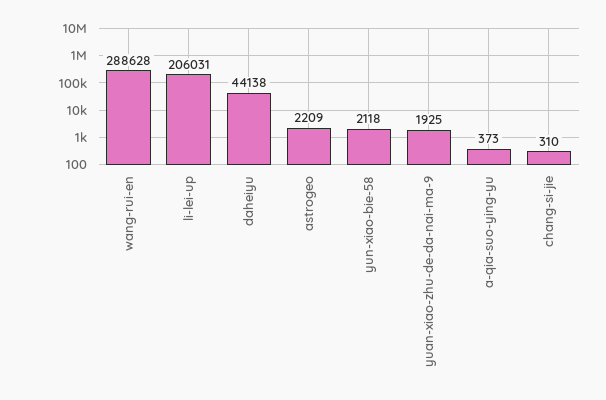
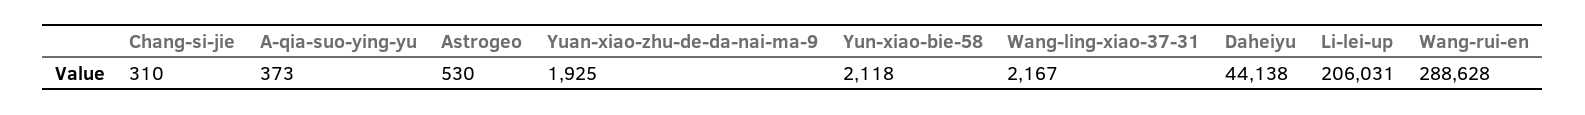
astrogeo: 2209 -> 530
Wang-ling-xiao-37-31: none -> 2167

